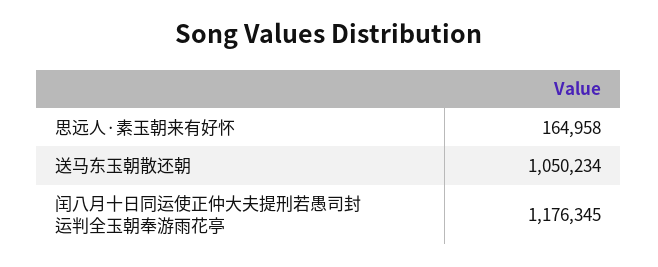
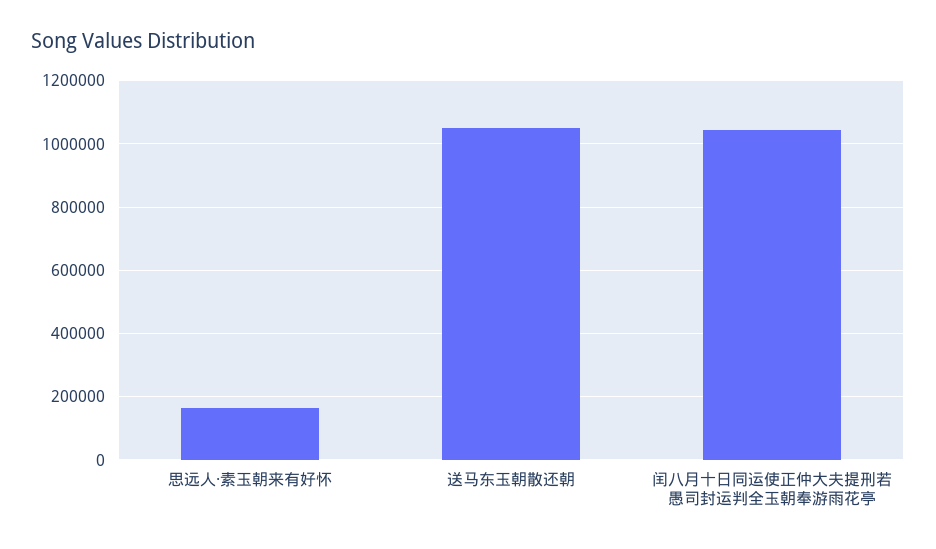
闰八月十日同运使正仲大夫提刑若愚司封运判全玉朝奉游雨花亭: 1176345 -> 1040000

